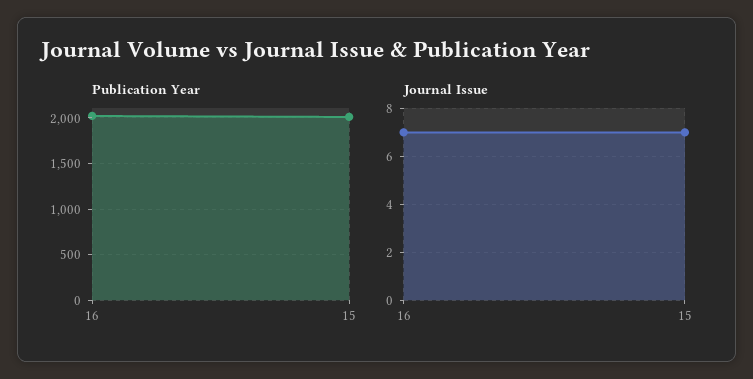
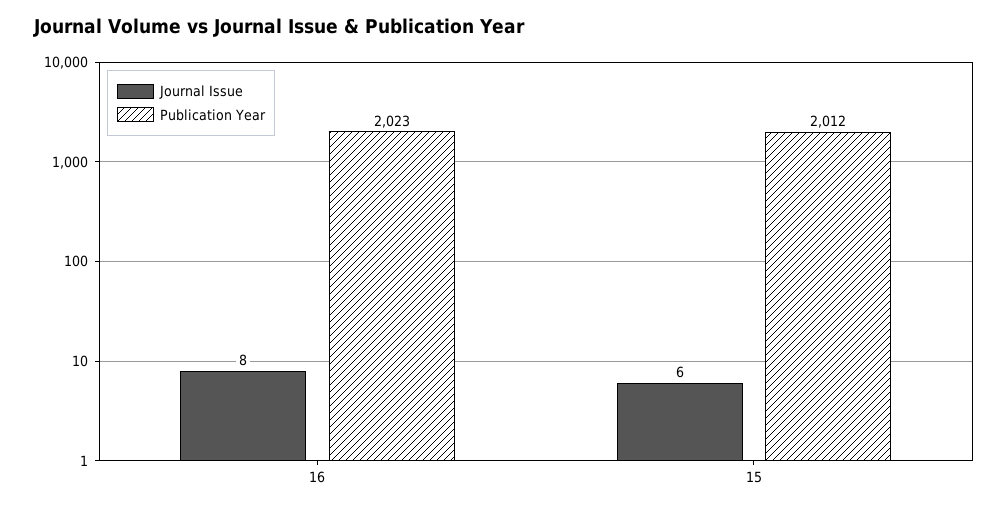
Journal Issue, 16: 7 -> 8
Journal Issue, 15: 7 -> 6

